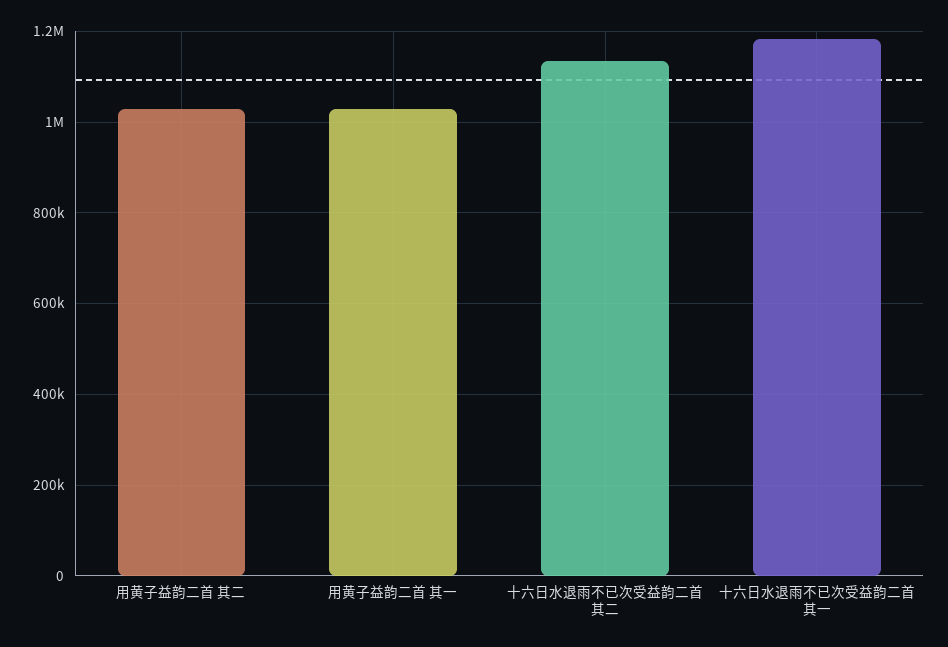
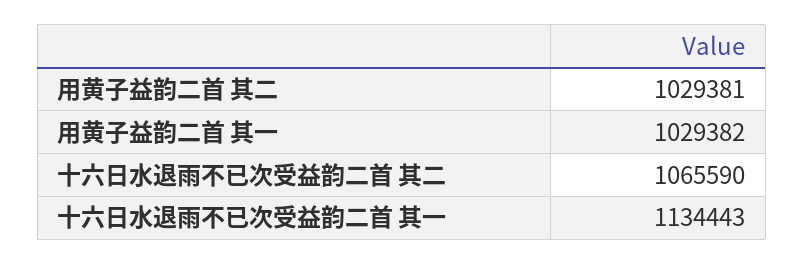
十六日水退雨不已次受益韵二首 其二: 1140000 -> 1065590
十六日水退雨不已次受益韵二首 其一: 1180000 -> 1134443

